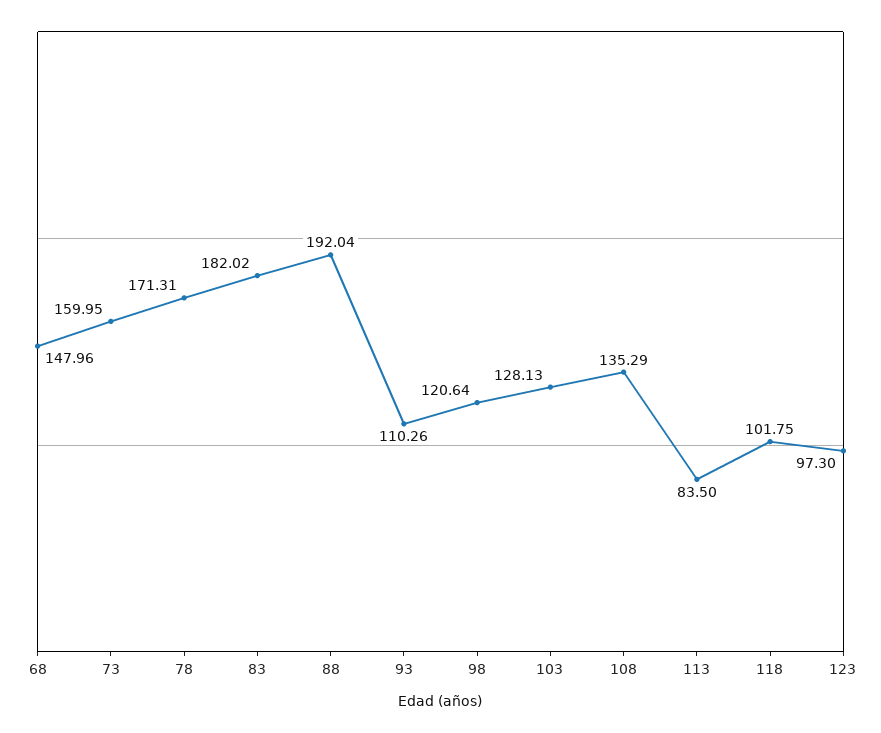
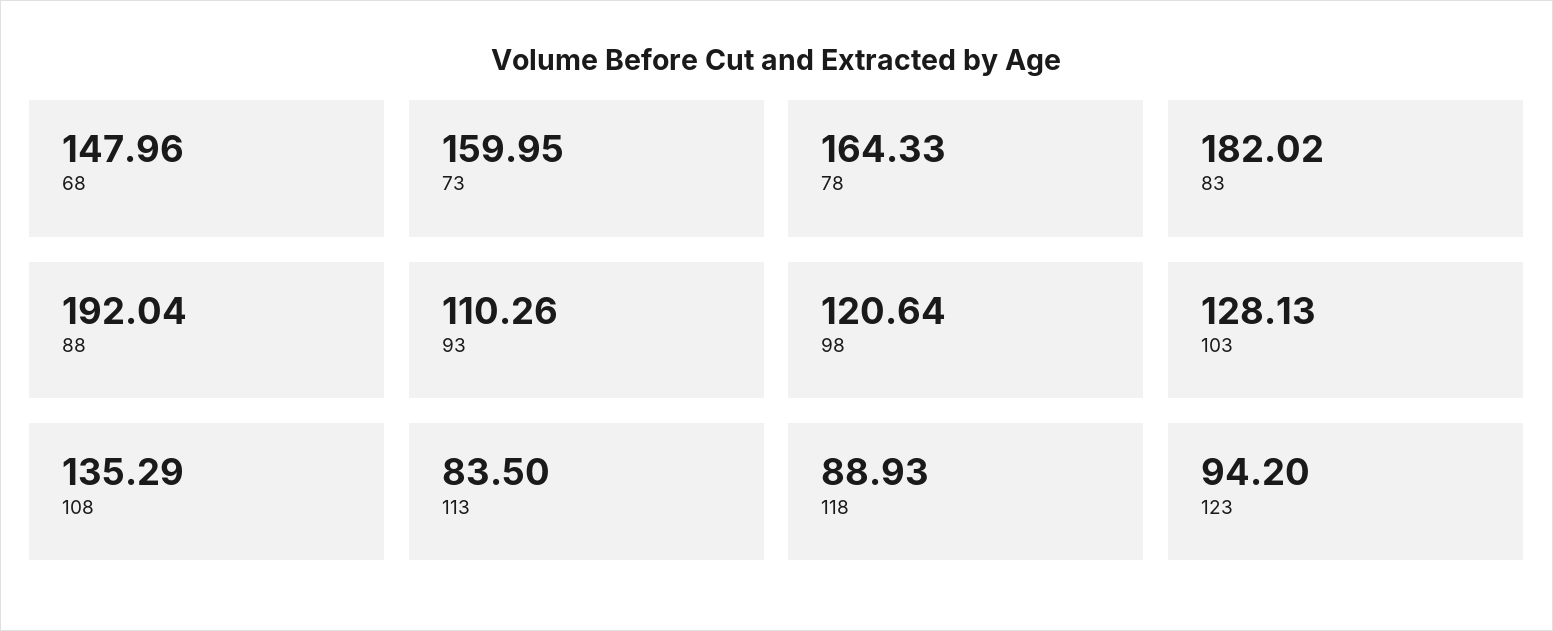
78: 171.31 -> 164.33
118: 101.75 -> 88.93
123: 97.3 -> 94.2

